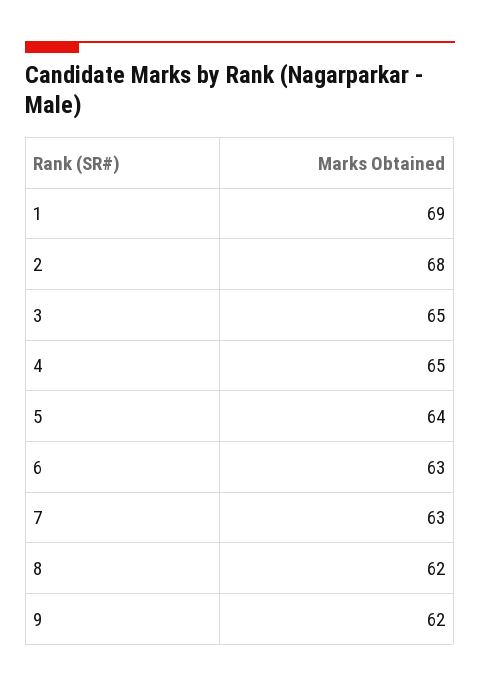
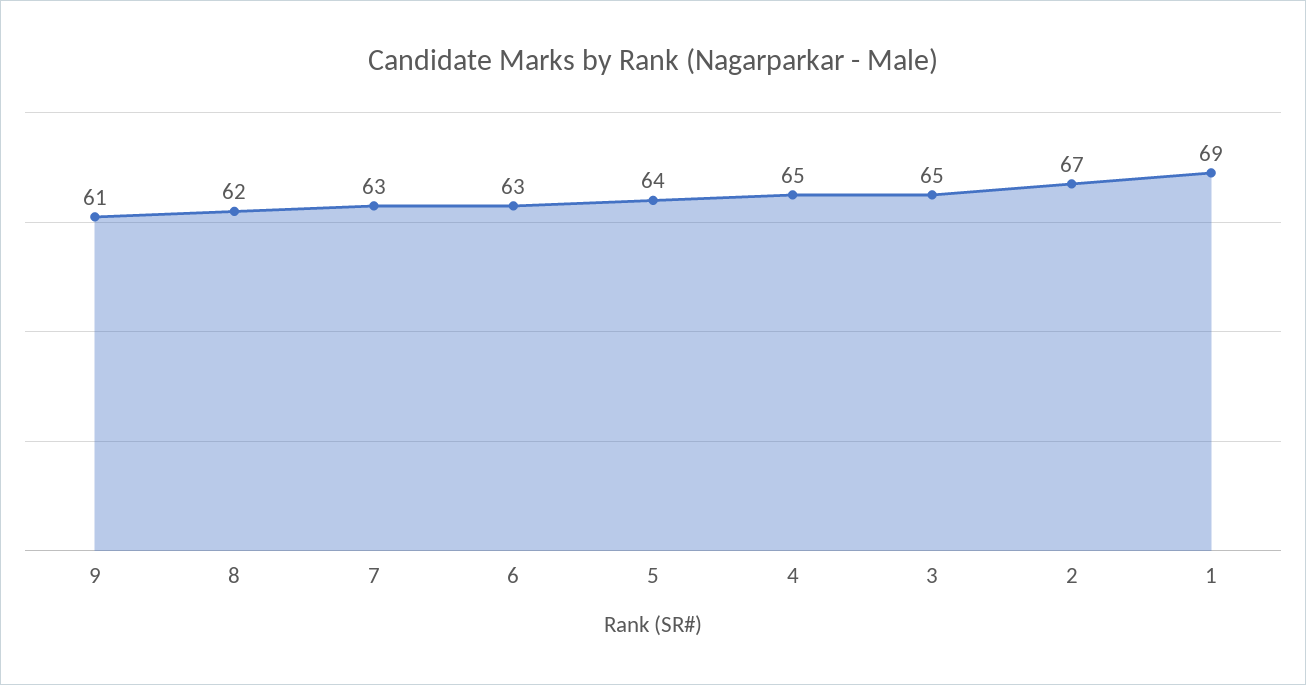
2: 68 -> 67
9: 62 -> 61

